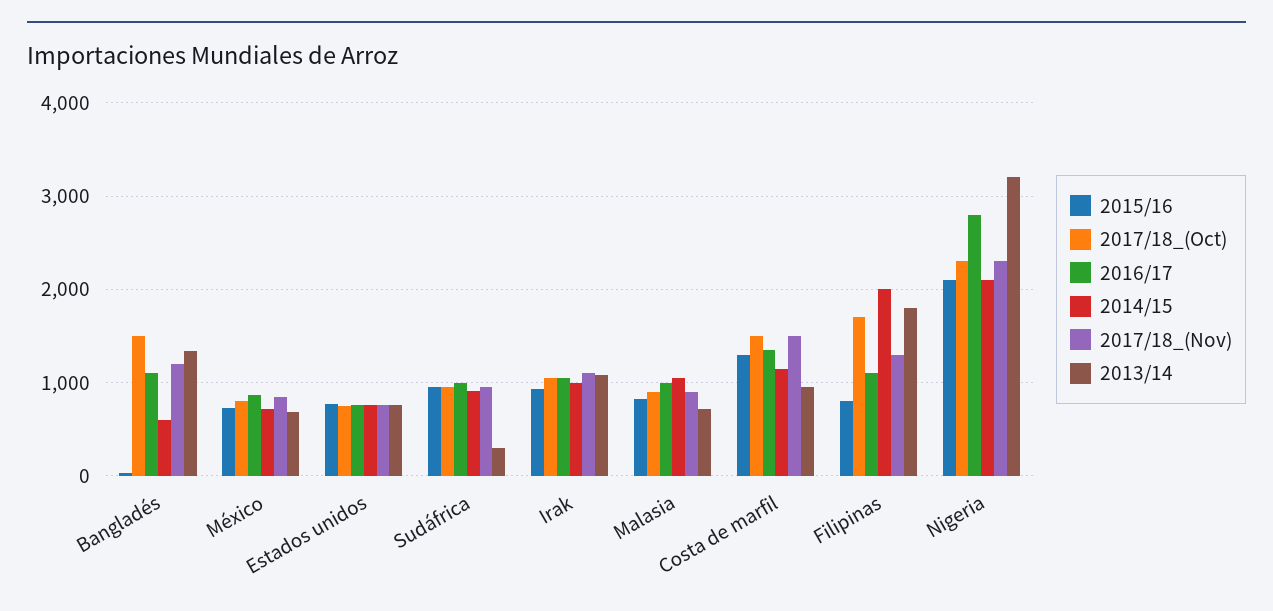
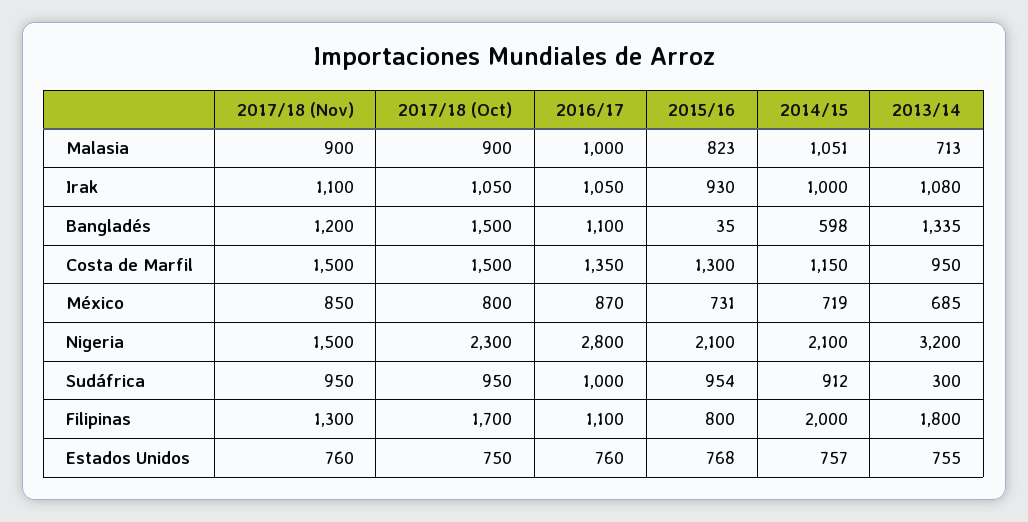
2017/18_(Nov), Nigeria: 2300 -> 1500

